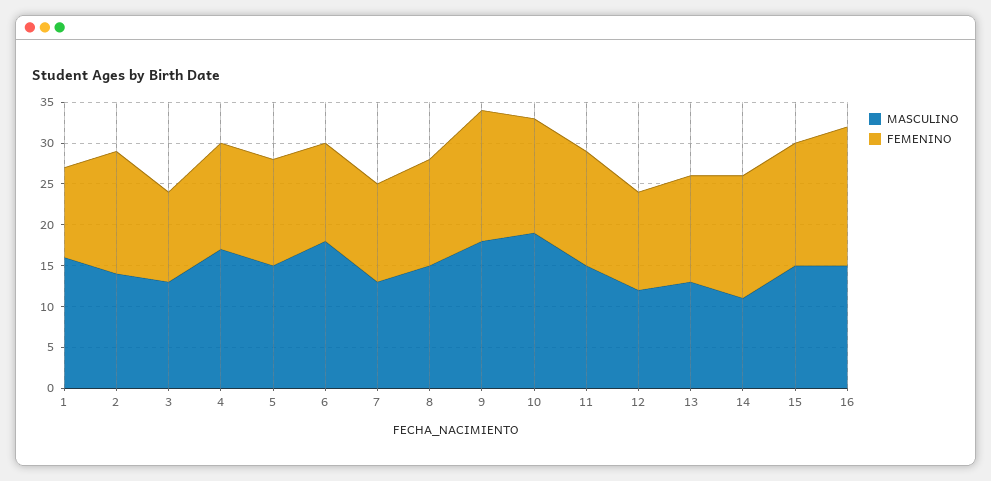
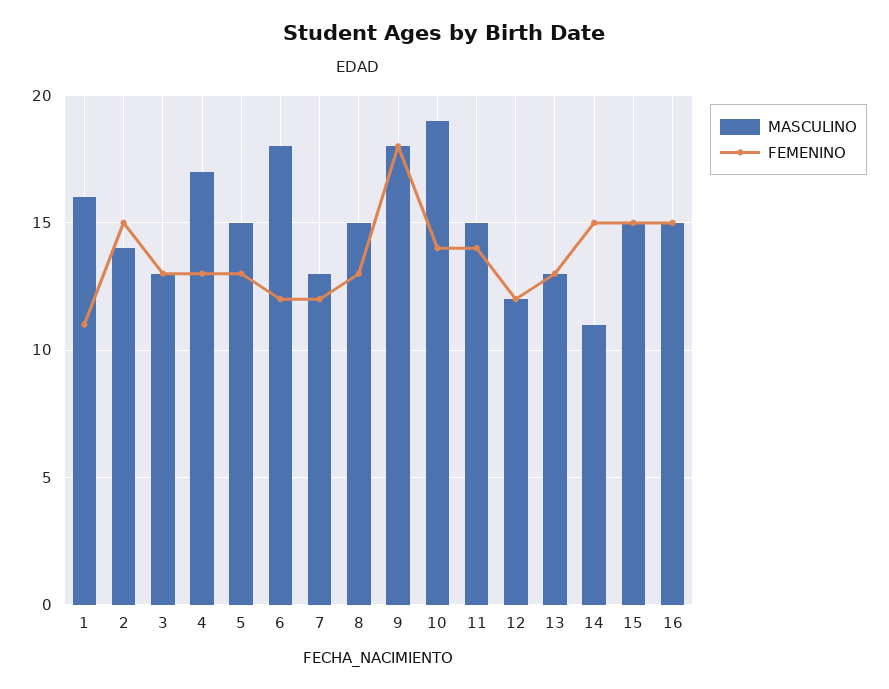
FEMENINO, 3: 11 -> 13
FEMENINO, 9: 16 -> 18
FEMENINO, 16: 17 -> 15

